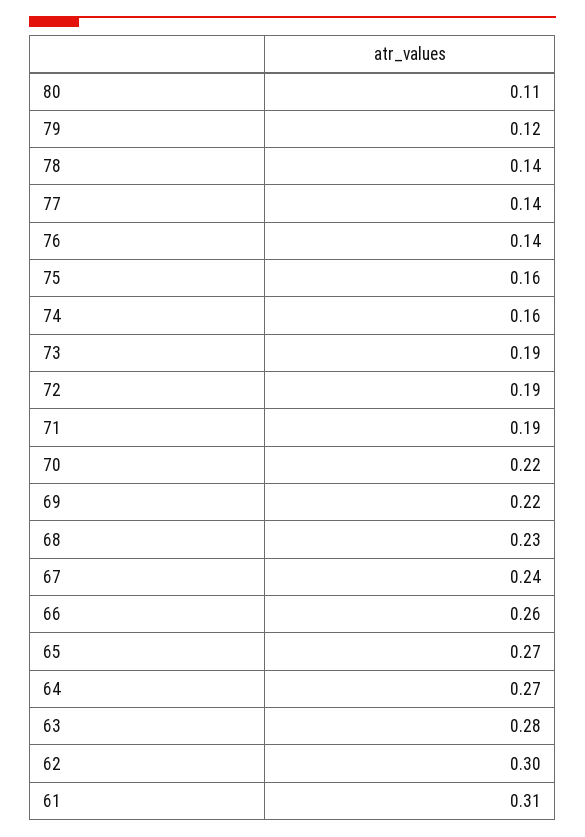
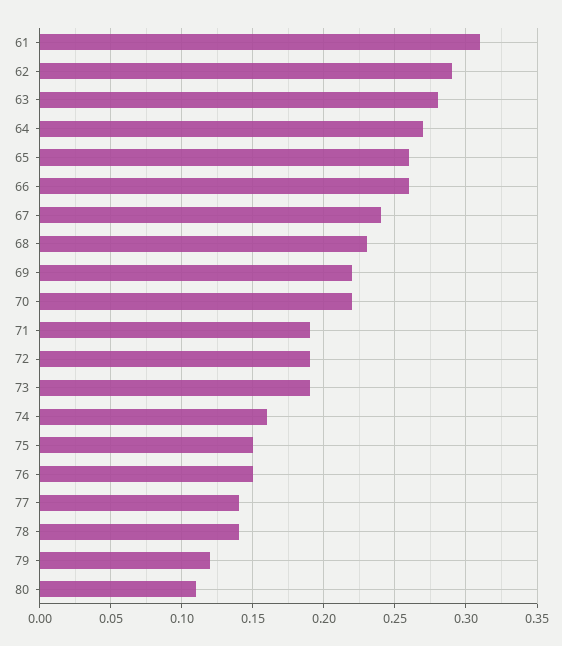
76: 0.14 -> 0.15
75: 0.16 -> 0.15
65: 0.27 -> 0.26
62: 0.3 -> 0.29

